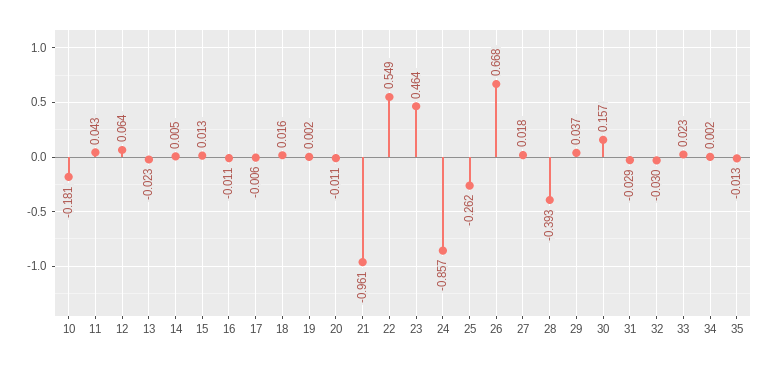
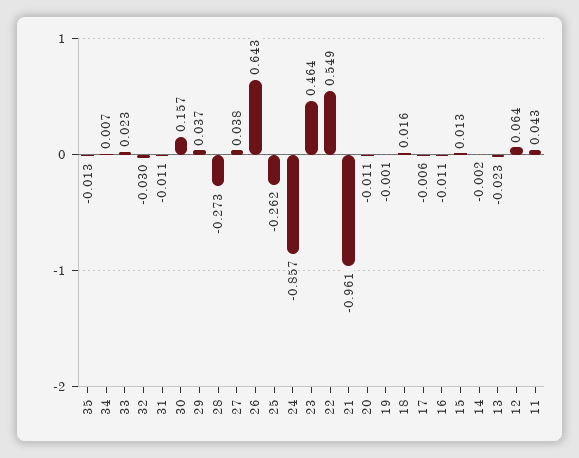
10: -0.181 -> none
14: 0.005 -> -0.002
19: 0.002 -> -0.001
26: 0.668 -> 0.643
27: 0.018 -> 0.038
28: -0.393 -> -0.273
31: -0.029 -> -0.011
34: 0.002 -> 0.007

